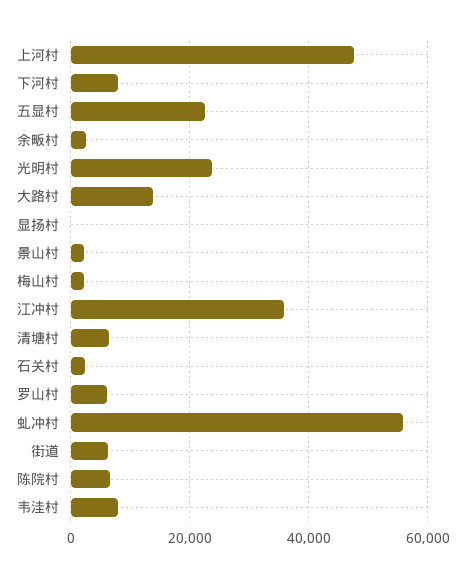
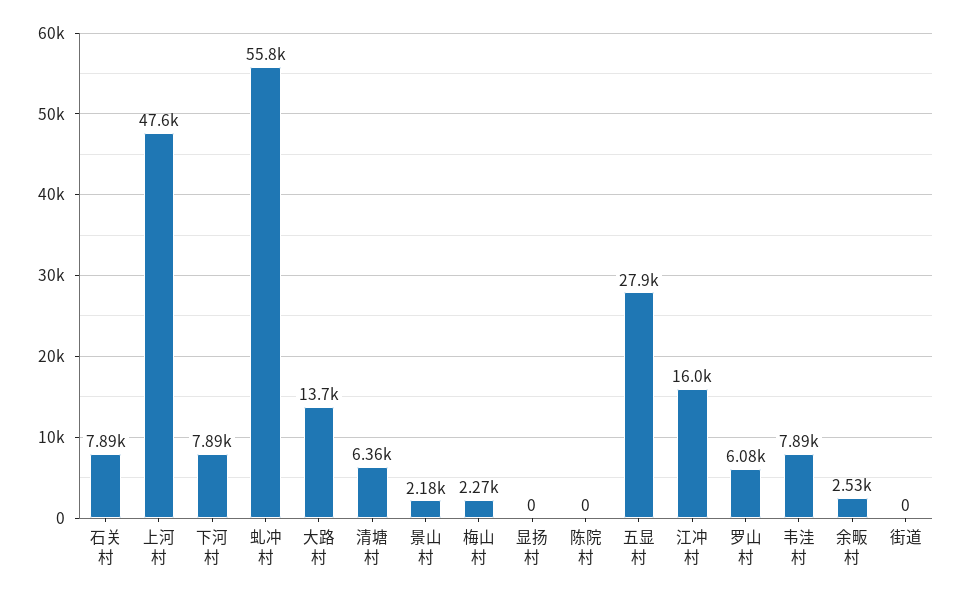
五显村: 22000 -> 27900
光明村: 24000 -> none
江冲村: 36000 -> 16000
石关村: 2000 -> 7890
街道: 6000 -> 0
陈院村: 6000 -> 0

